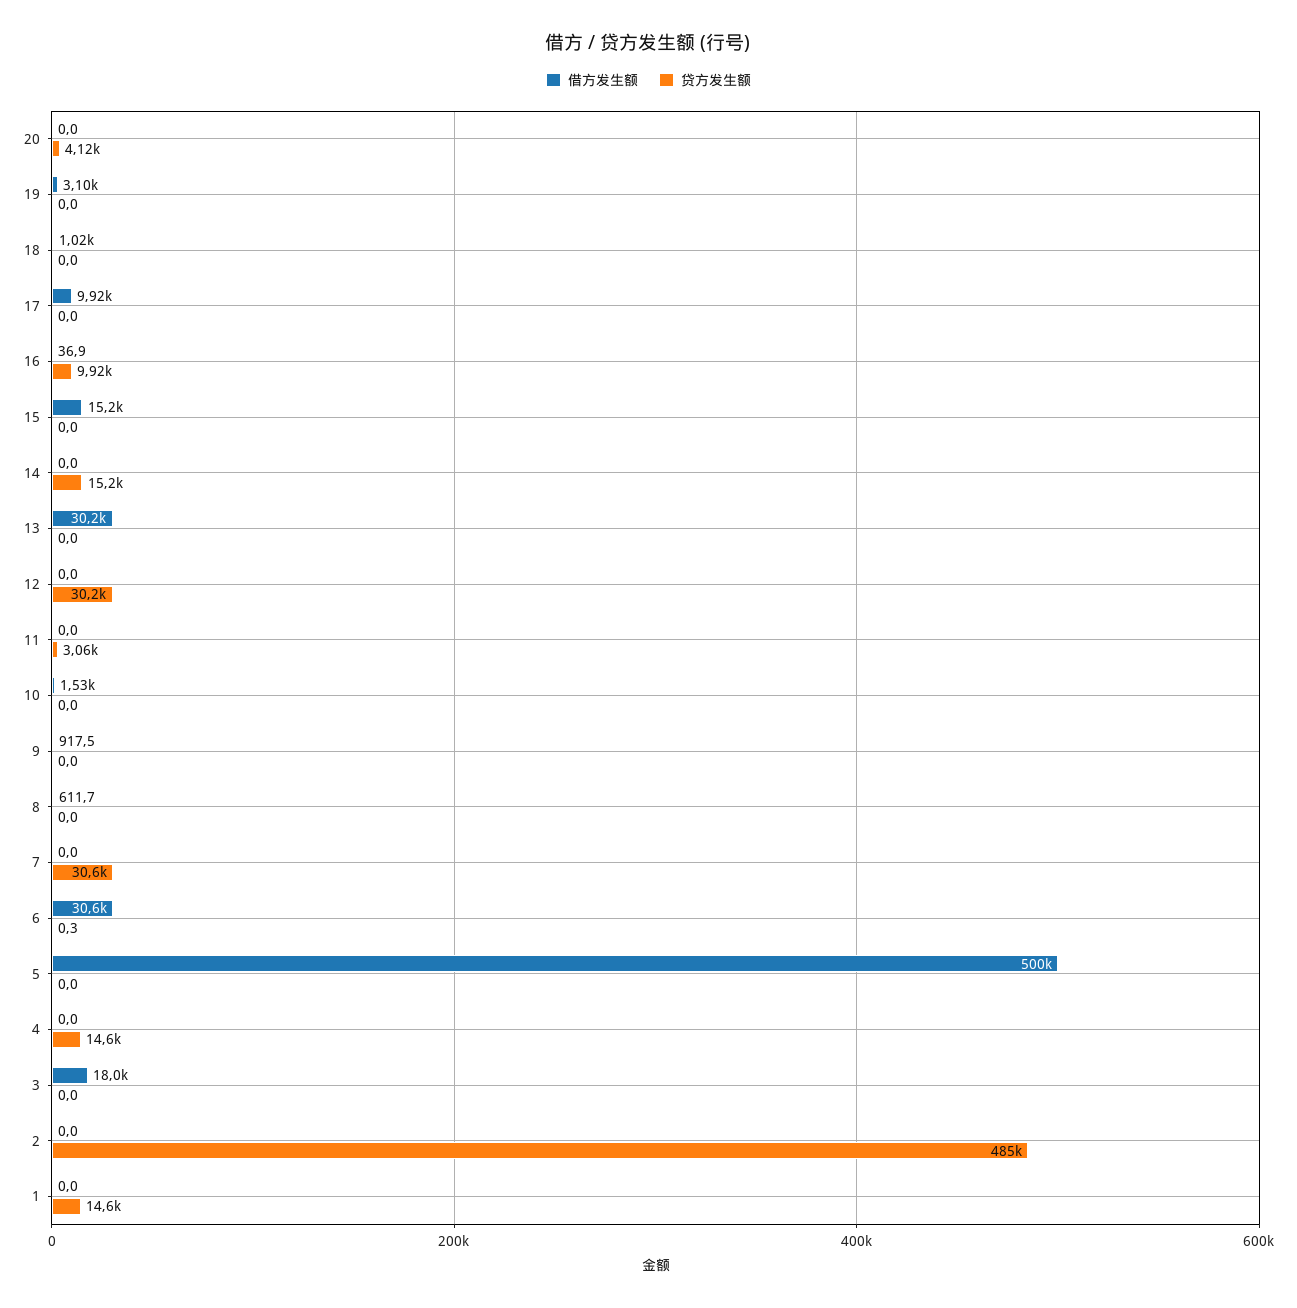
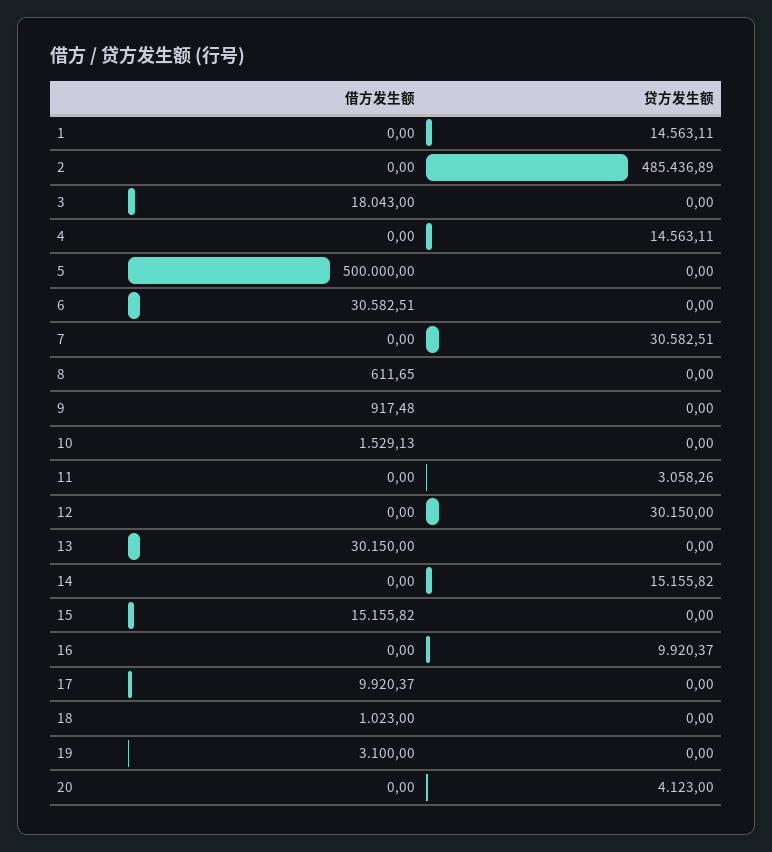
借方发生额, 16: 36.9 -> 0
贷方发生额, 6: 0.3 -> 0

